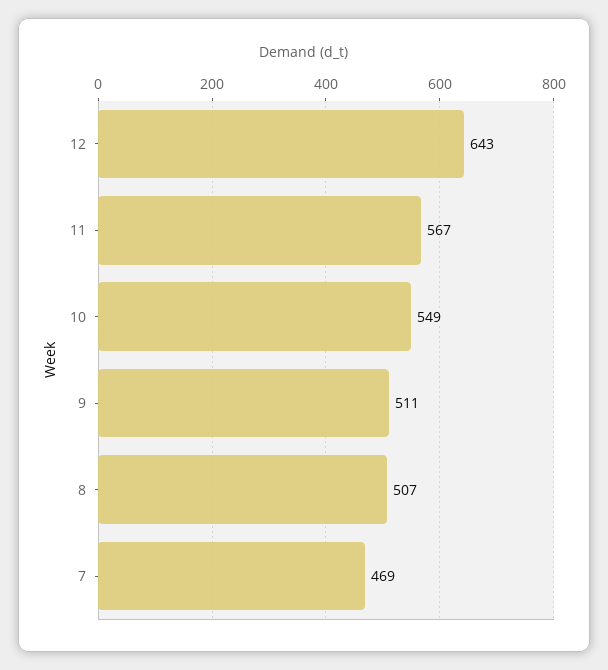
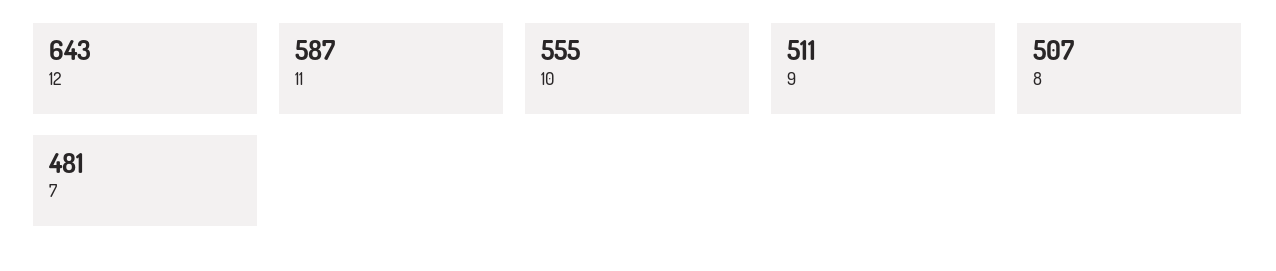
11: 567 -> 587
10: 549 -> 555
7: 469 -> 481

